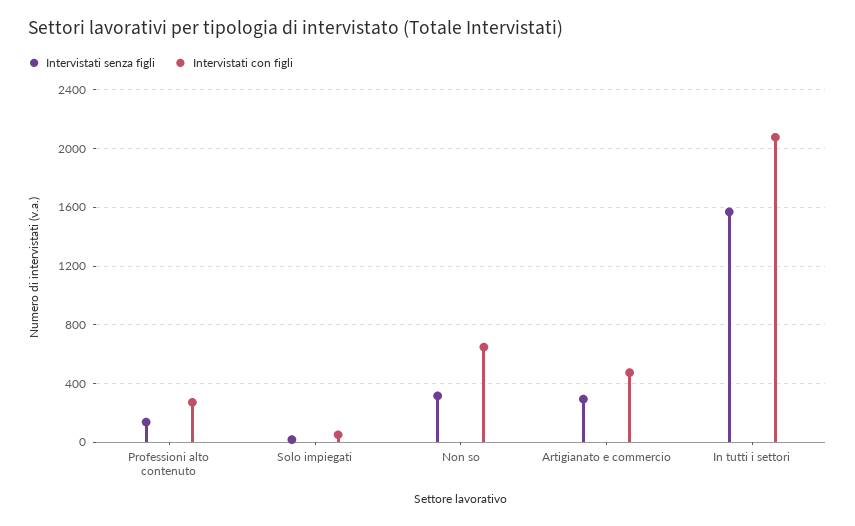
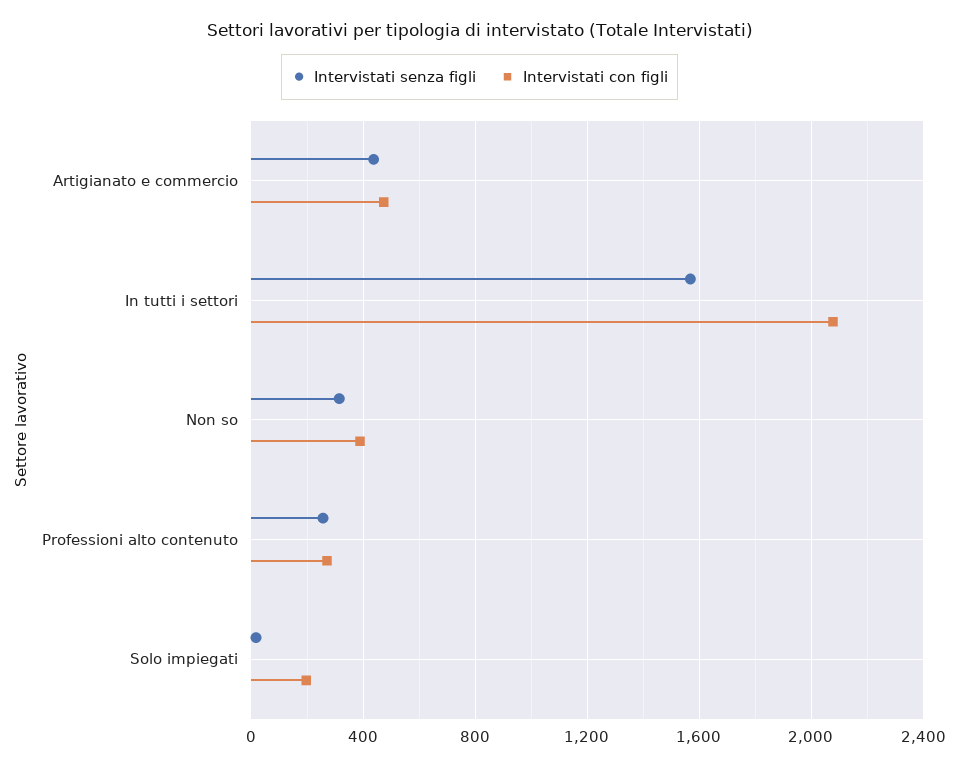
Intervistati senza figli, Professioni alto contenuto: 150 -> 250
Intervistati con figli, Solo impiegati: 50 -> 200
Intervistati con figli, Non so: 650 -> 400
Intervistati senza figli, Artigianato e commercio: 300 -> 450

